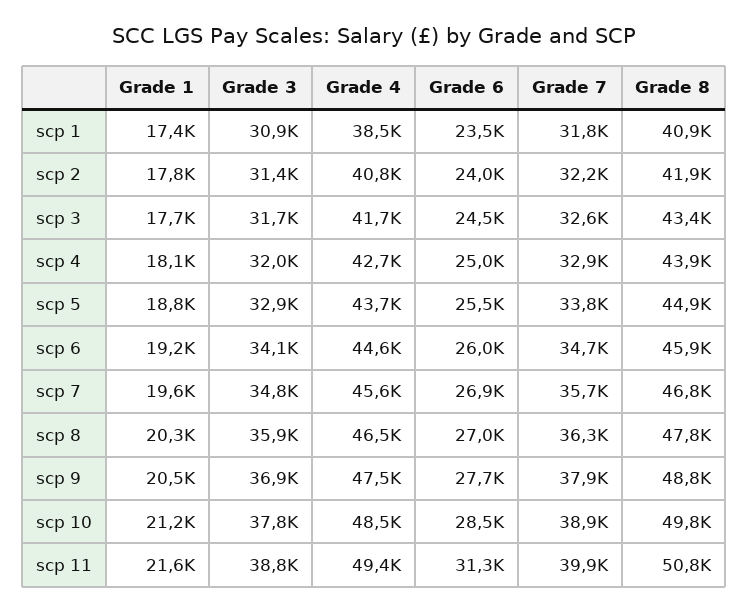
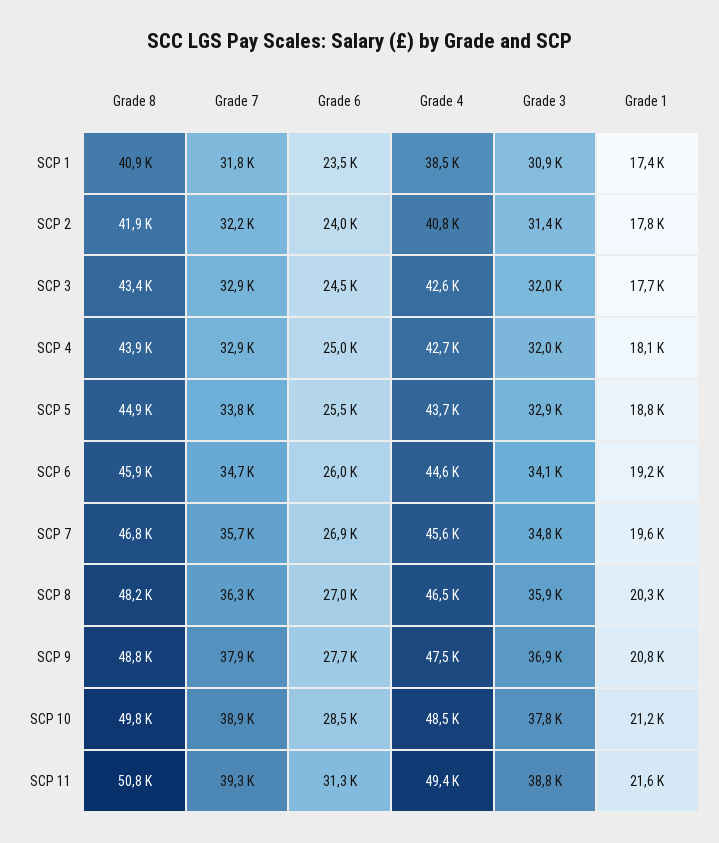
Grade 3, scp 3: 31700 -> 32000
Grade 4, scp 3: 41700 -> 42600
Grade 7, scp 3: 32600 -> 32900
Grade 8, scp 8: 47800 -> 48200
Grade 1, scp 9: 20500 -> 20800
Grade 7, scp 11: 39900 -> 39300

